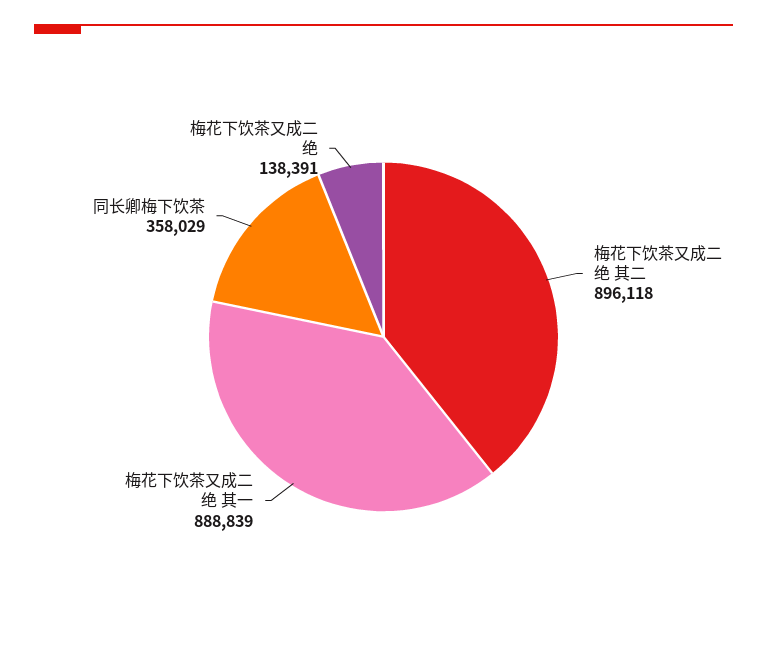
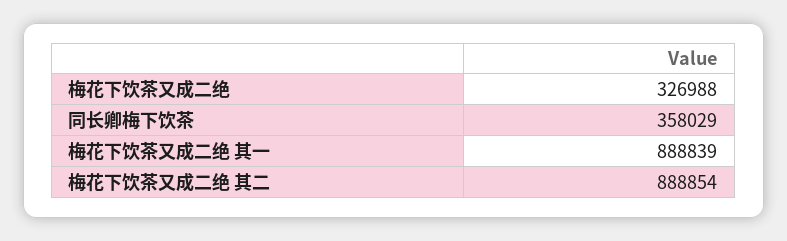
梅花下饮茶又成二绝 其二: 896118 -> 888854
梅花下饮茶又成二绝: 138391 -> 326988

